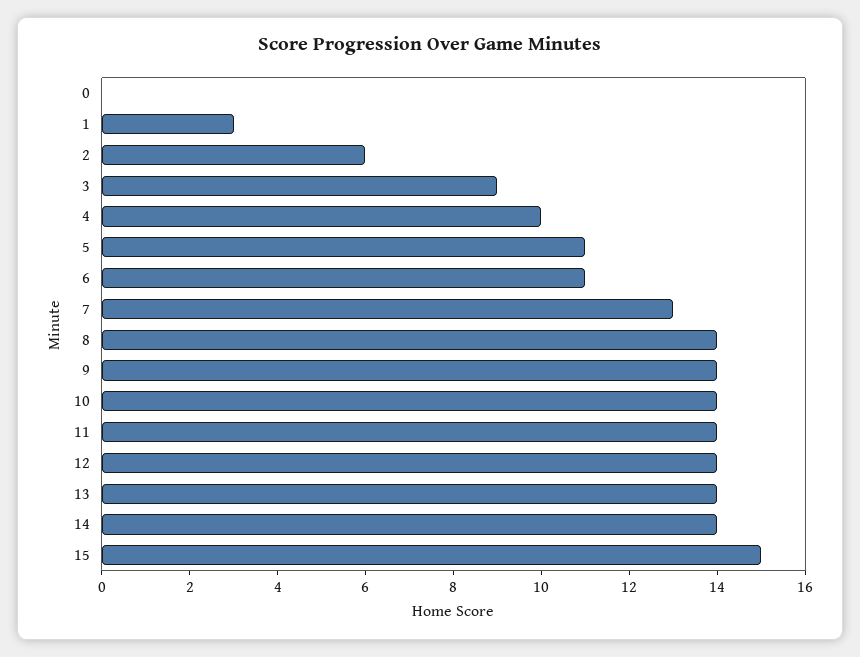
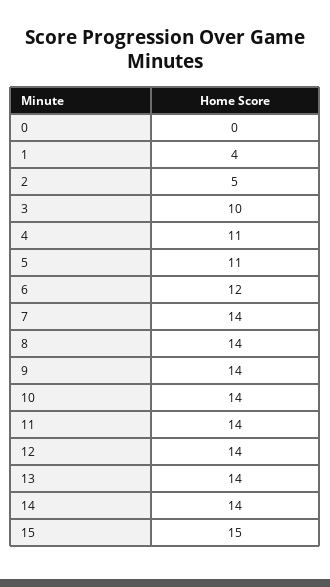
1: 3 -> 4
2: 6 -> 5
3: 9 -> 10
4: 10 -> 11
6: 11 -> 12
7: 13 -> 14

